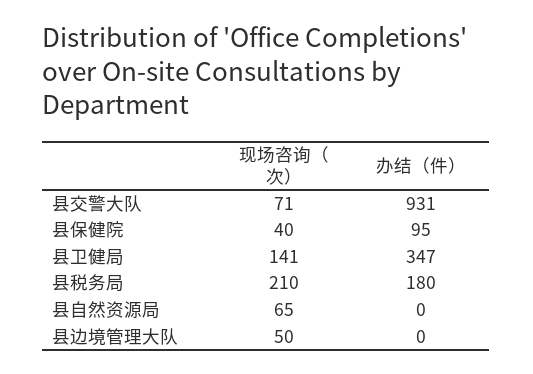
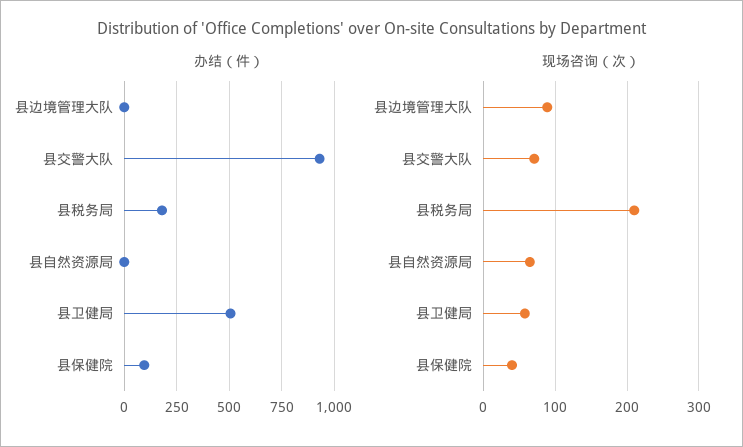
现场咨询（次）, 县卫健局: 141 -> 60
办结（件）, 县卫健局: 347 -> 500
现场咨询（次）, 县边境管理大队: 50 -> 90

